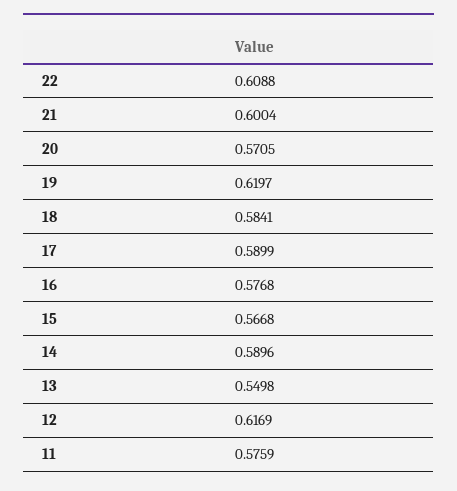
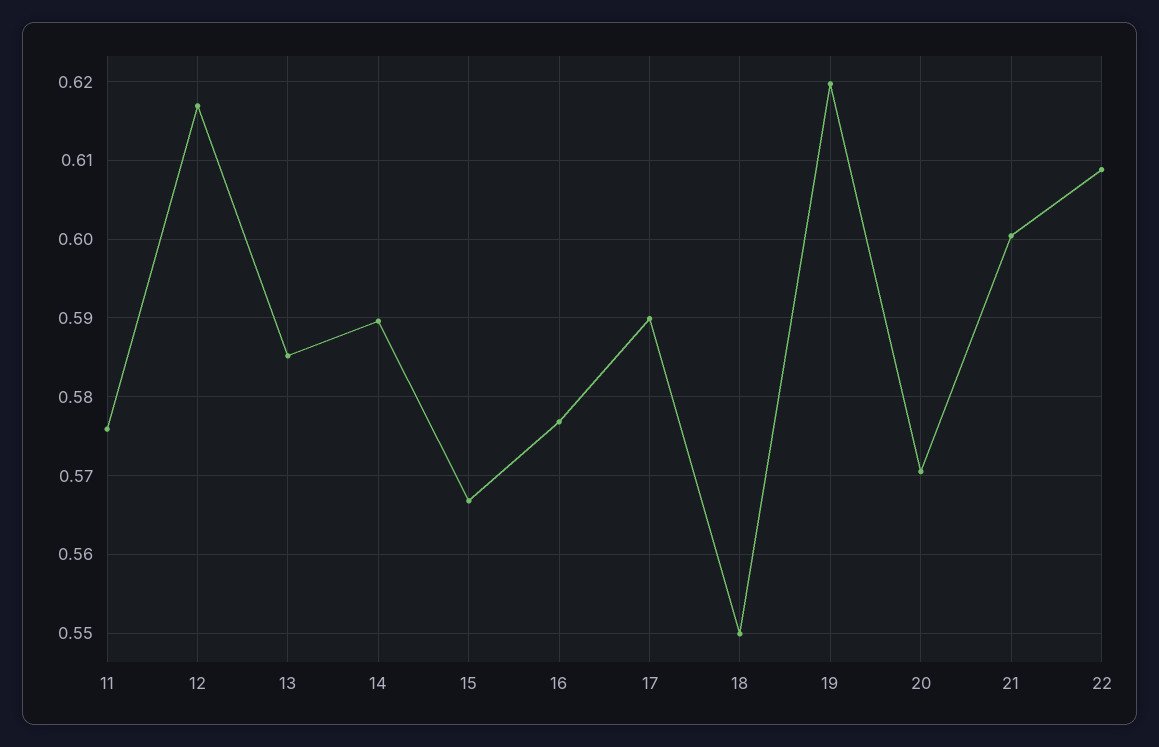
18: 0.5841 -> 0.55
13: 0.5498 -> 0.585

